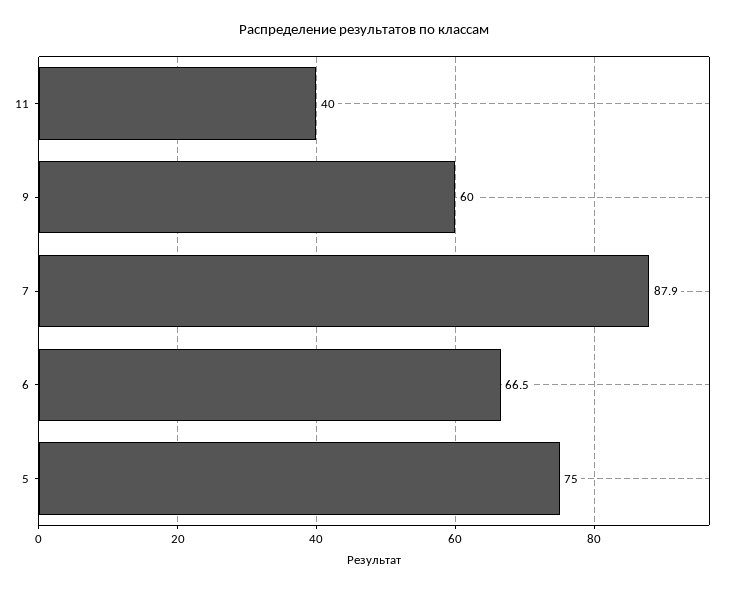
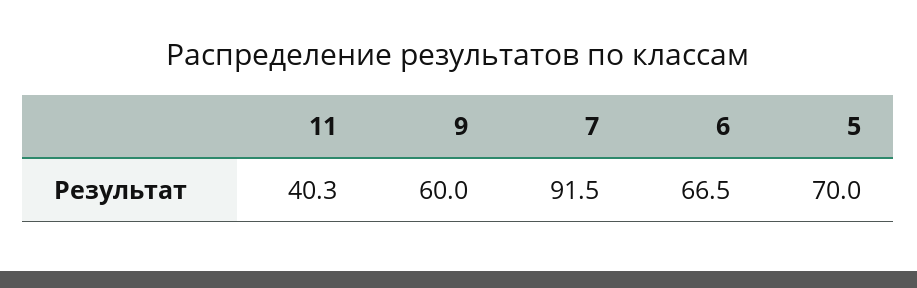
11: 40 -> 40.3
7: 87.9 -> 91.5
5: 75 -> 70

